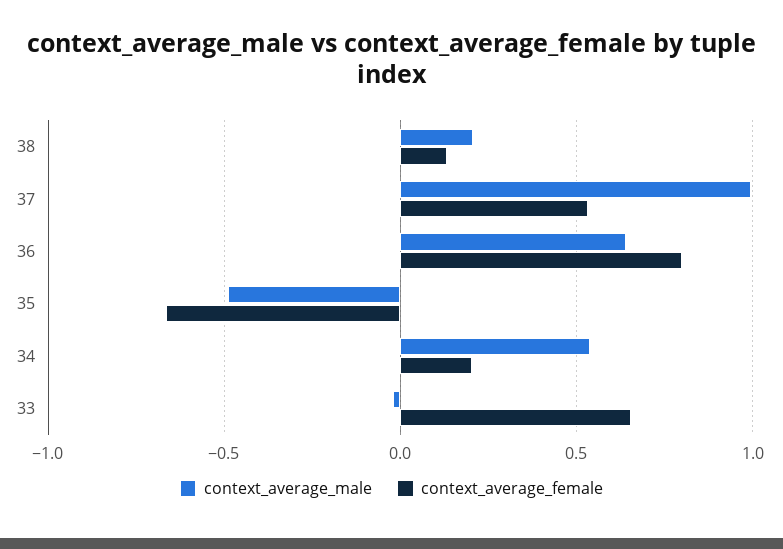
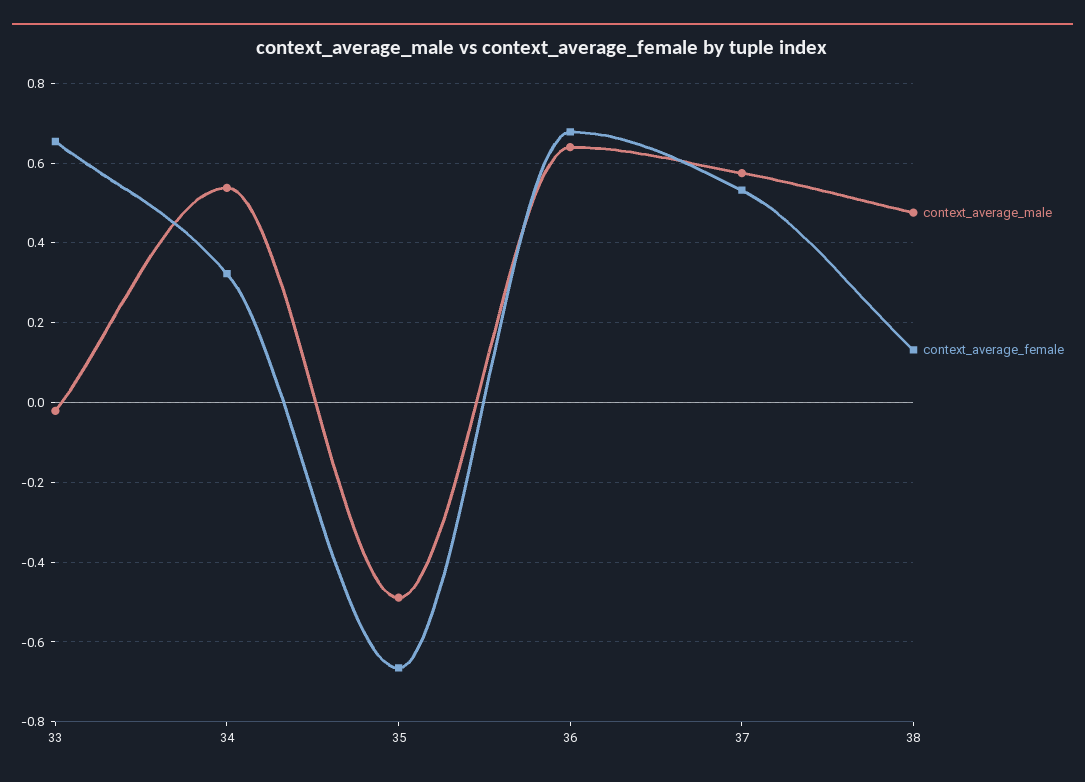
context_average_male, 38: 0.2 -> 0.48
context_average_male, 37: 1 -> 0.58
context_average_female, 36: 0.8 -> 0.68
context_average_female, 34: 0.2 -> 0.32

